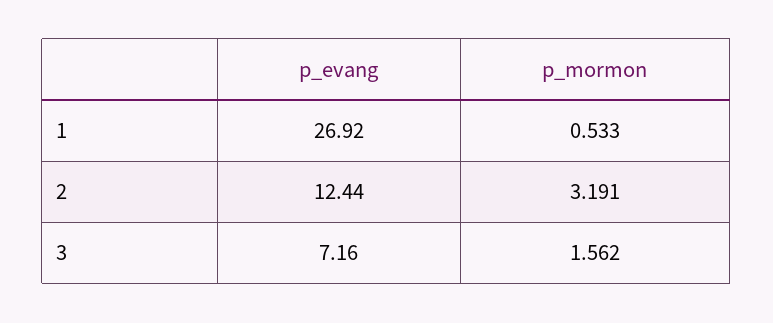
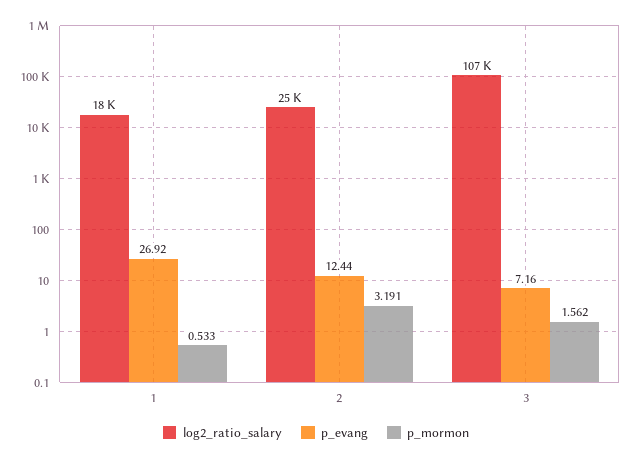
log2_ratio_salary, 1: none -> 18000
log2_ratio_salary, 2: none -> 25000
log2_ratio_salary, 3: none -> 107000

